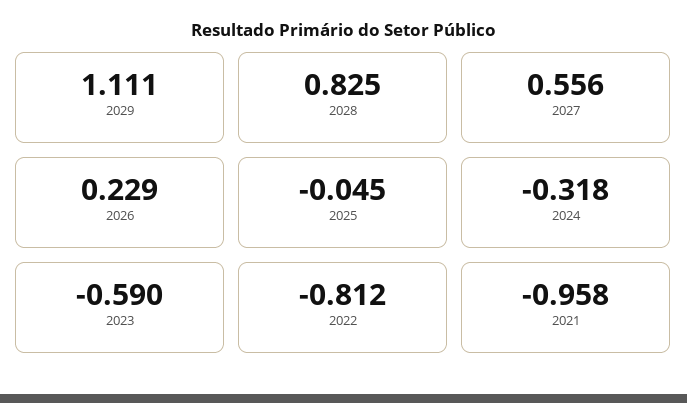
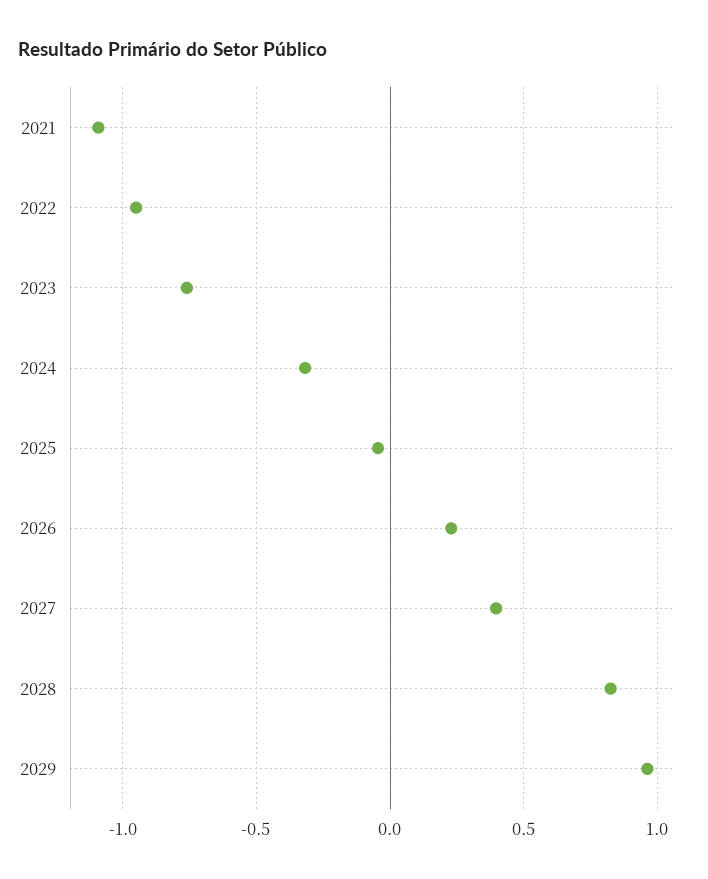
2029: 1.111 -> 0.95
2027: 0.556 -> 0.4
2023: -0.59 -> -0.75
2022: -0.812 -> -0.95
2021: -0.958 -> -1.1

